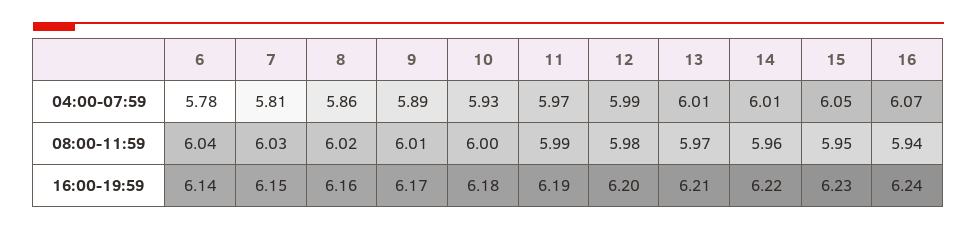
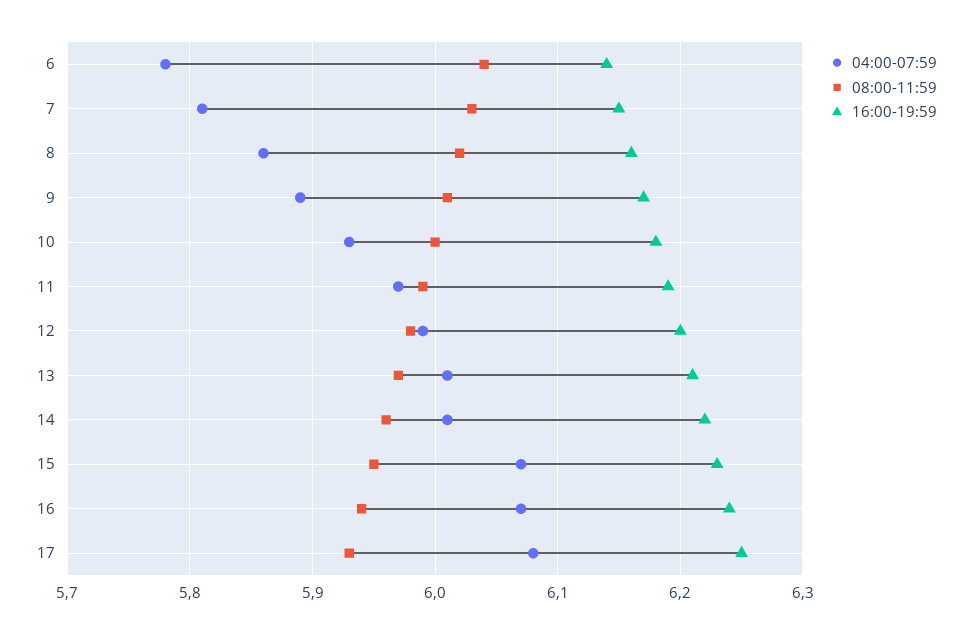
04:00-07:59, 15: 6.05 -> 6.07
04:00-07:59, 17: none -> 6.08
08:00-11:59, 17: none -> 5.93
16:00-19:59, 17: none -> 6.25

